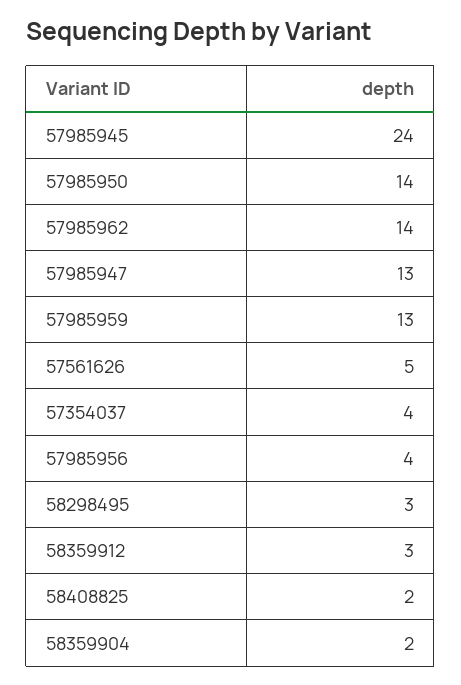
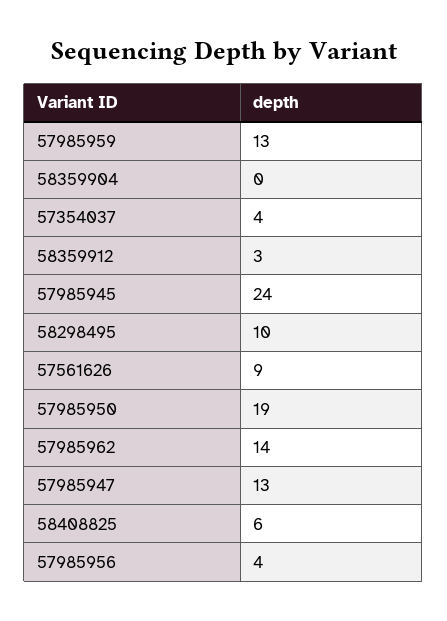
57985950: 14 -> 19
57561626: 5 -> 9
58298495: 3 -> 10
58408825: 2 -> 6
58359904: 2 -> 0

